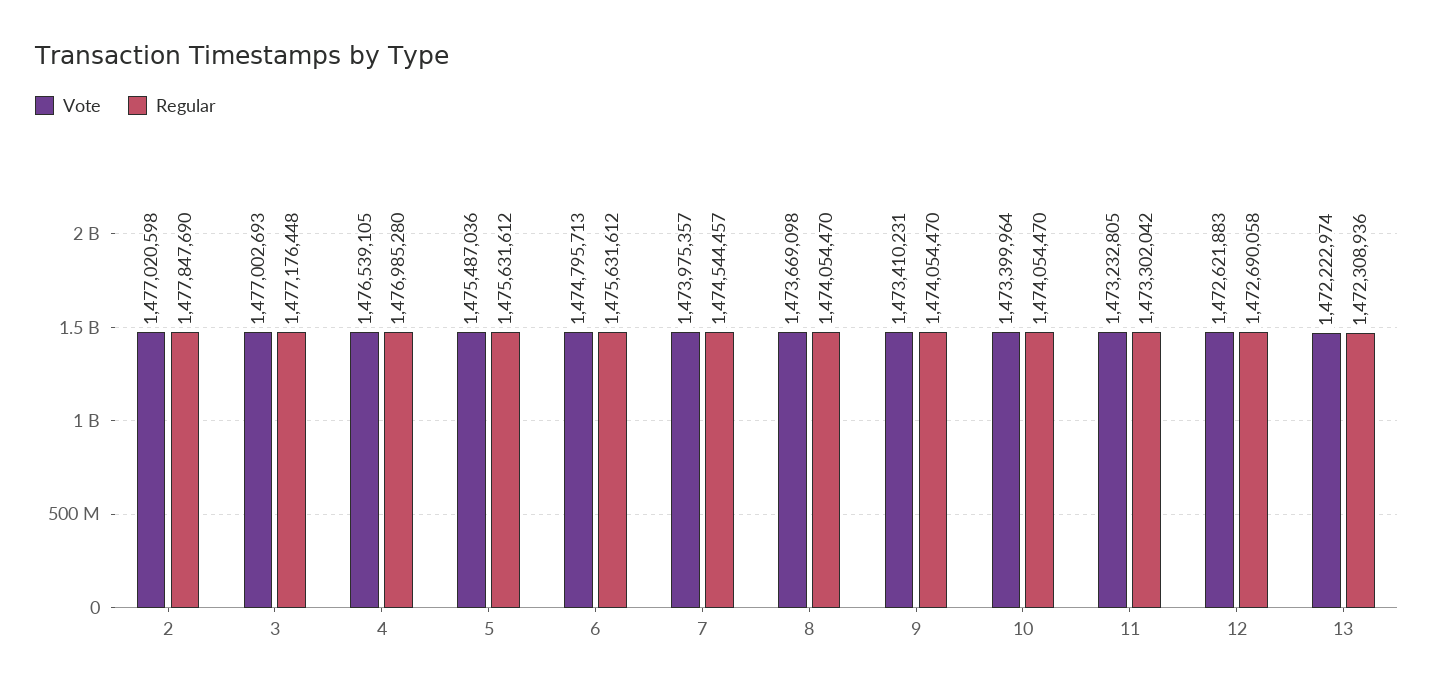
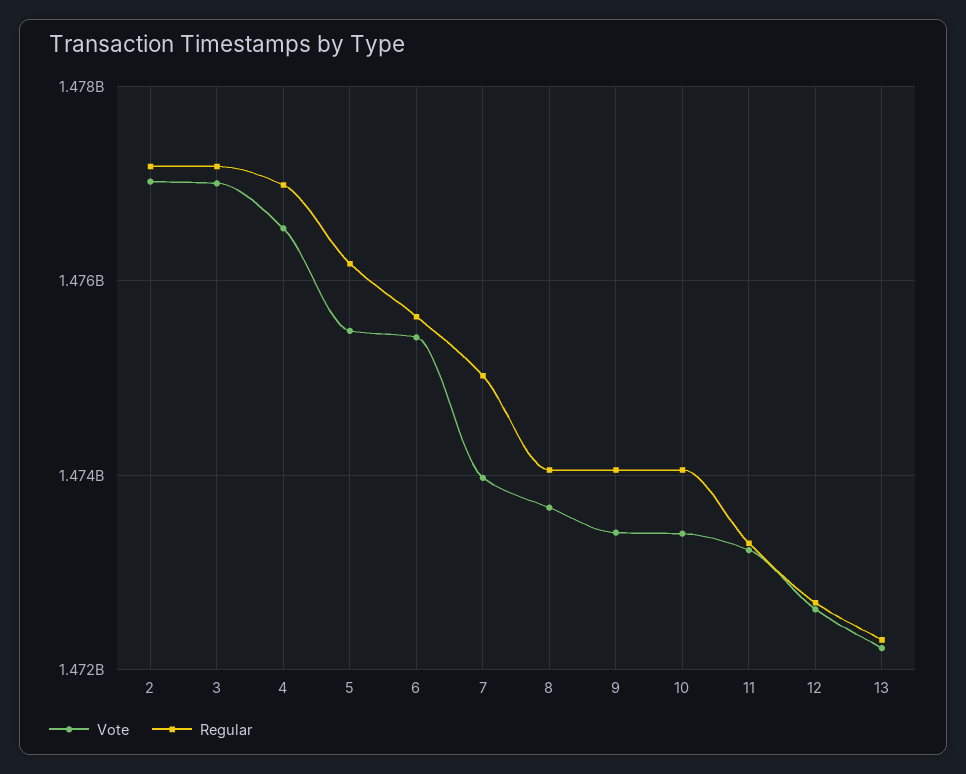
Regular, 2: 1477847690 -> 1477200000
Regular, 5: 1475631612 -> 1476200000
Vote, 6: 1474795713 -> 1475400000
Regular, 7: 1474544457 -> 1475000000

